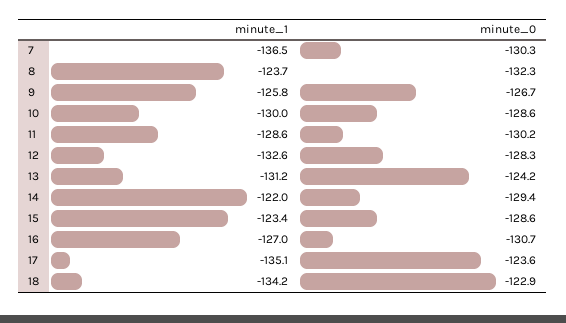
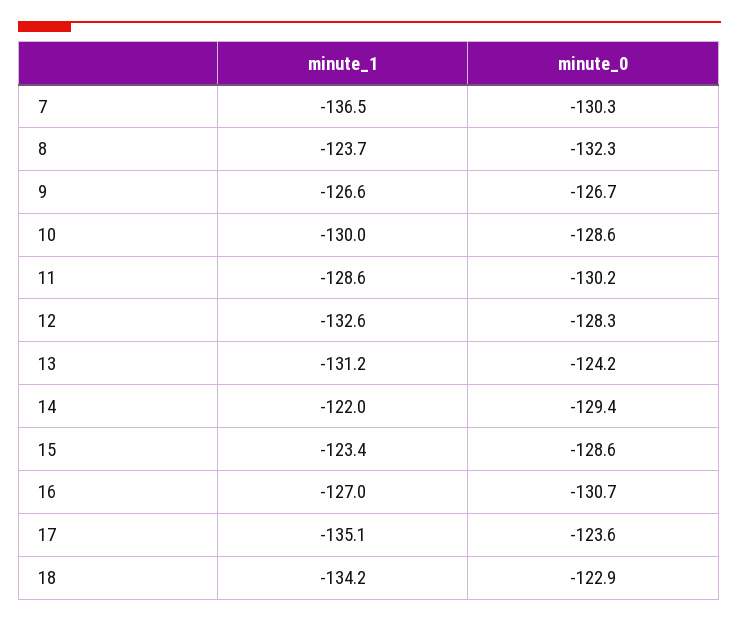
minute_1, 9: -125.8 -> -126.6

